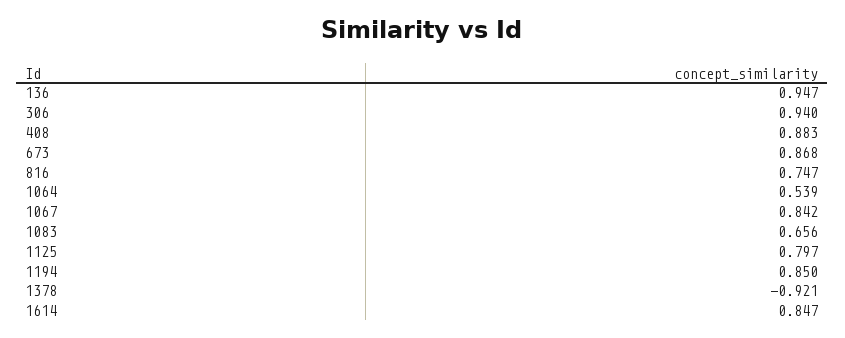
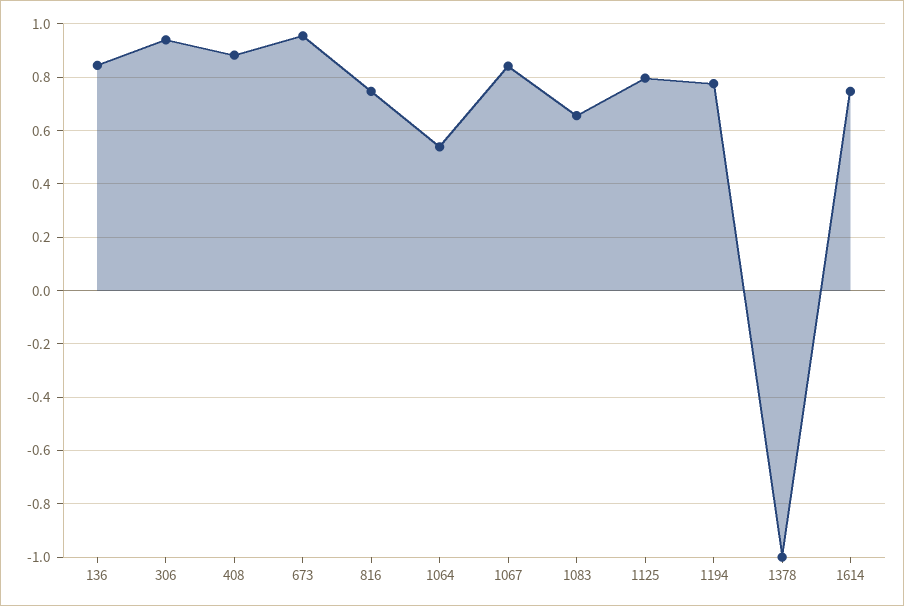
136: 0.947 -> 0.85
673: 0.868 -> 0.95
1194: 0.85 -> 0.775
1378: -0.921 -> -1
1614: 0.847 -> 0.75

